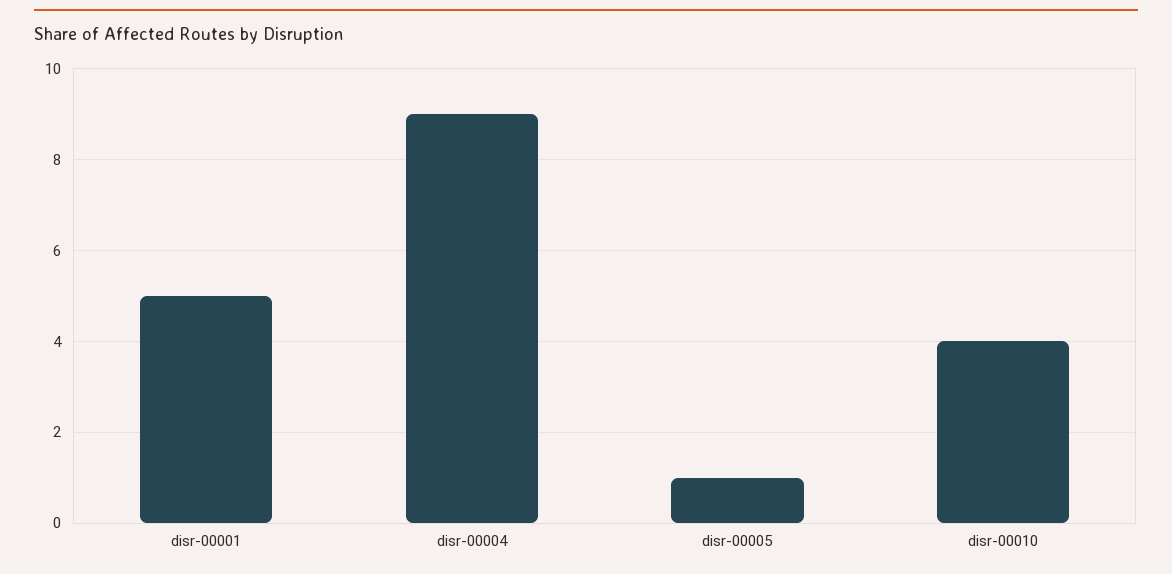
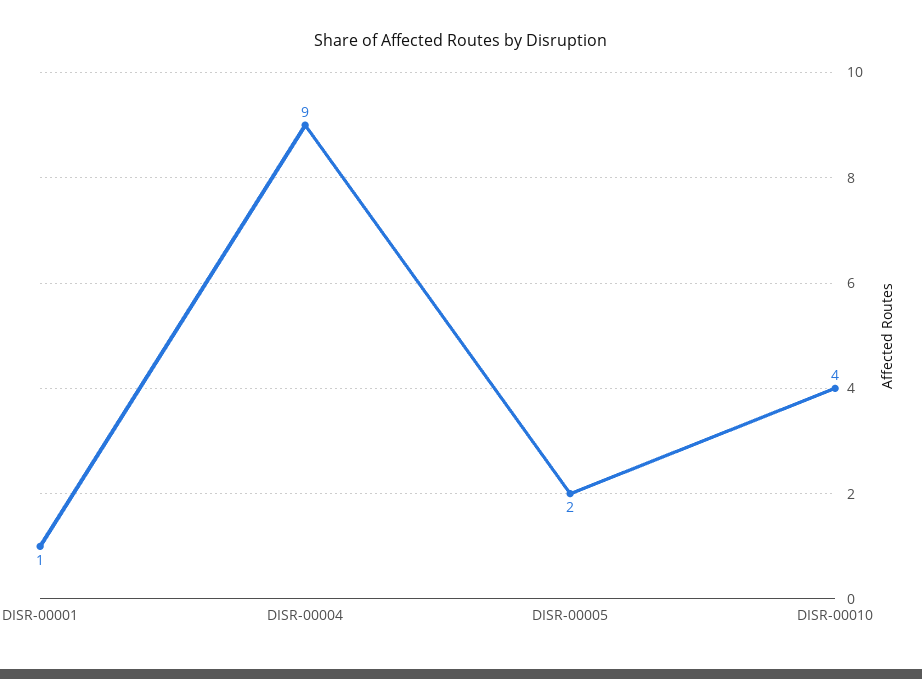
disr-00001: 5 -> 1
disr-00005: 1 -> 2

